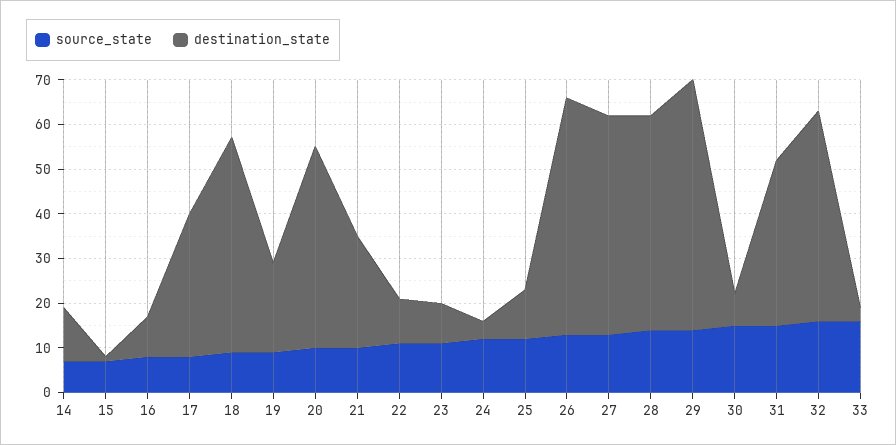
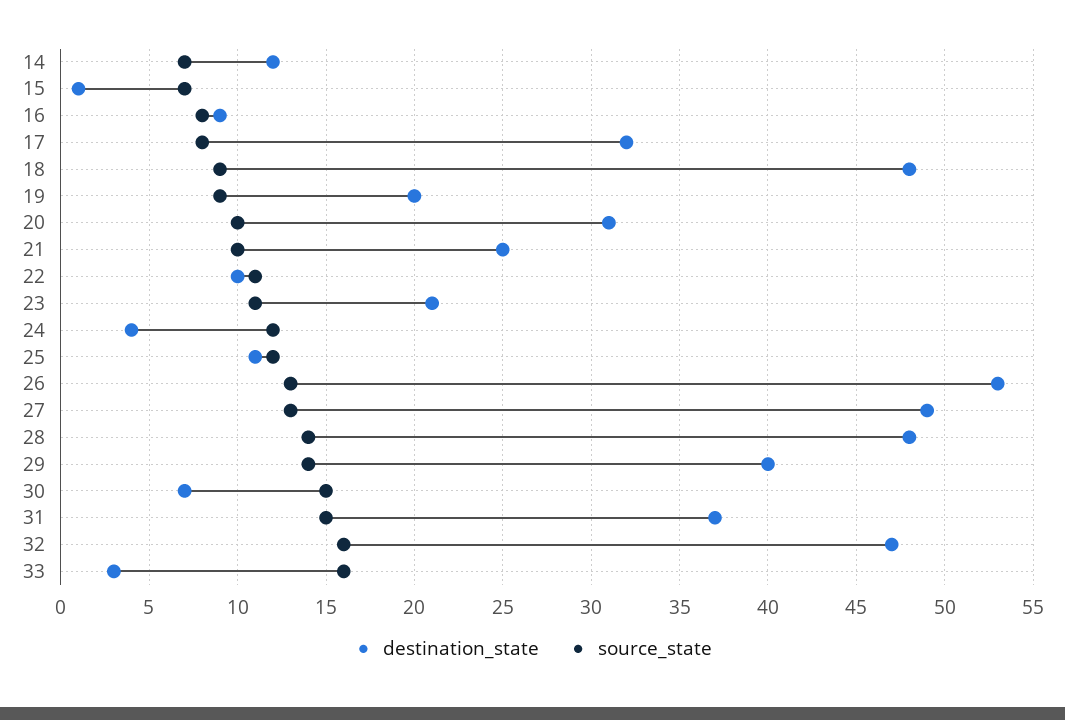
destination_state, 20: 45 -> 31
destination_state, 23: 10 -> 21
destination_state, 29: 55 -> 40

